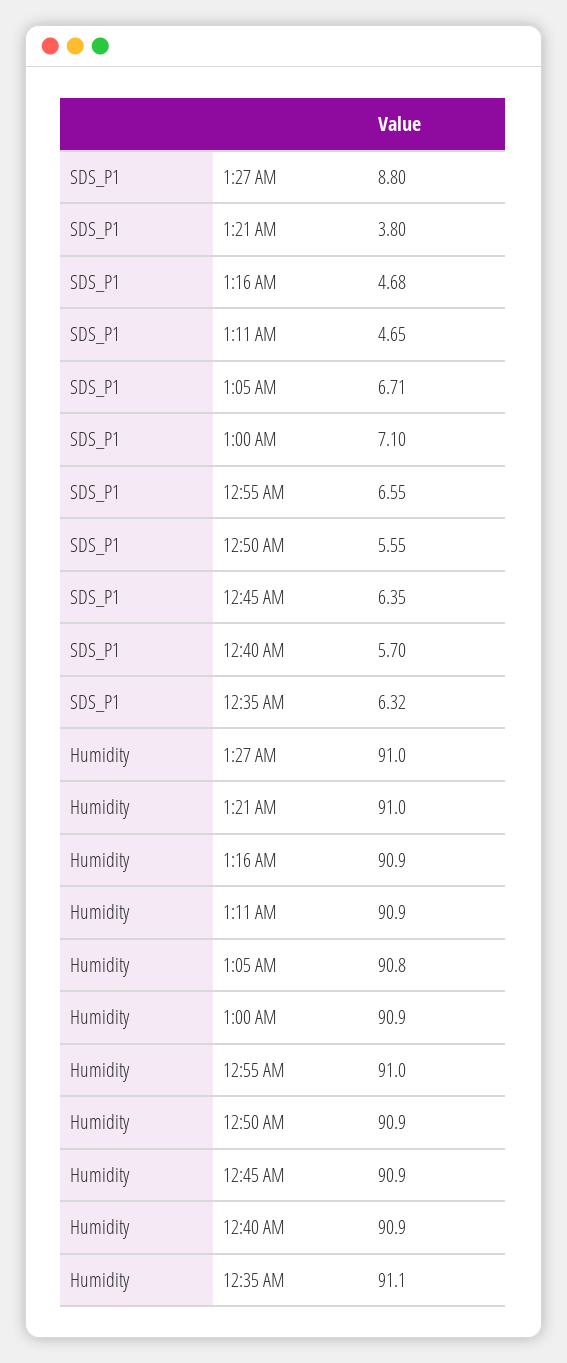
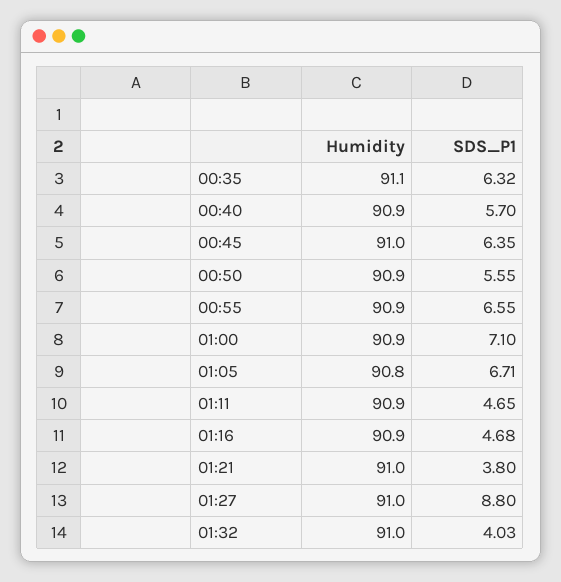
Humidity, 12:55 AM: 91 -> 90.9
Humidity, 12:45 AM: 90.9 -> 91
Humidity, 01:32: none -> 91
SDS_P1, 01:32: none -> 4.03

